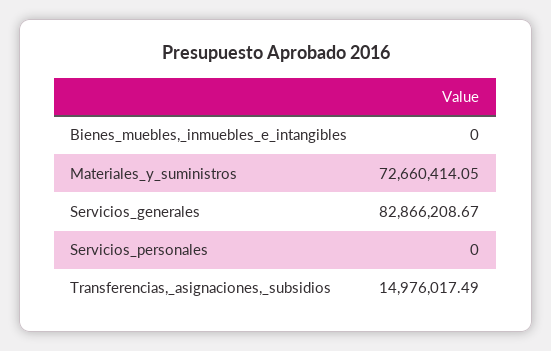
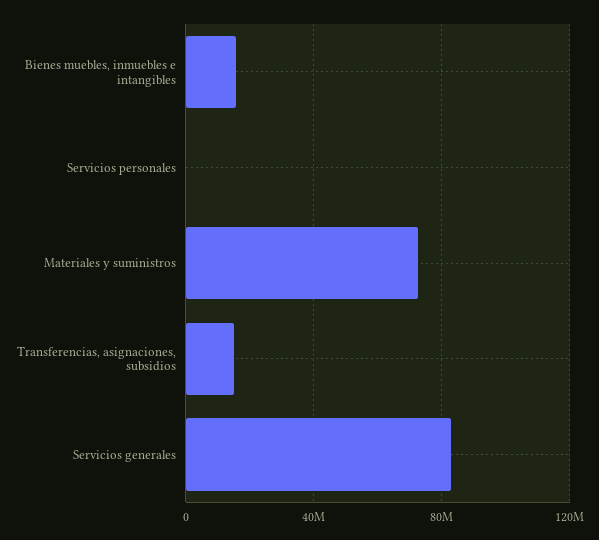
Bienes_muebles,_inmuebles_e_intangibles: 0 -> 15000000

